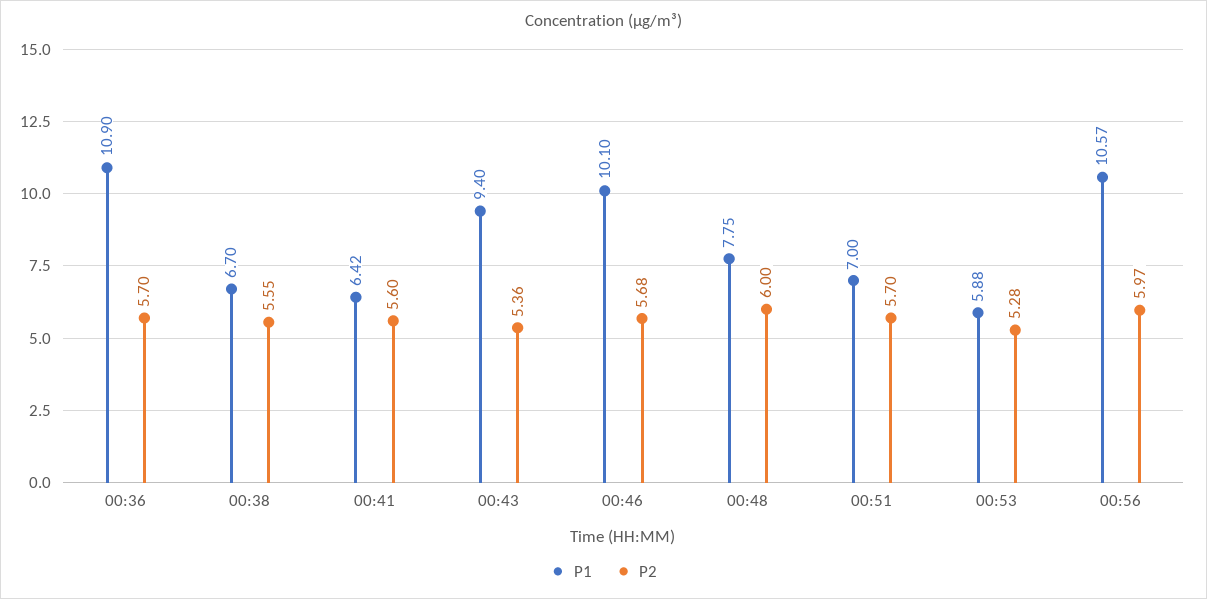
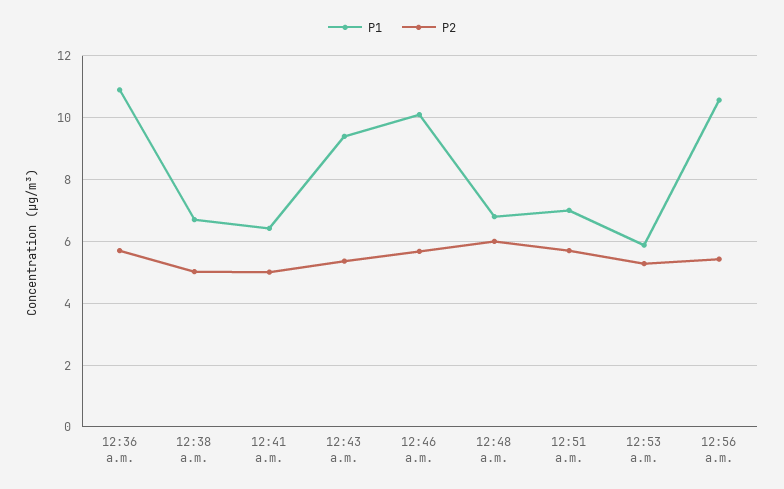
P2, 00:38: 5.55 -> 5
P2, 00:41: 5.6 -> 5
P1, 00:48: 7.75 -> 6.8
P2, 00:56: 5.97 -> 5.4

